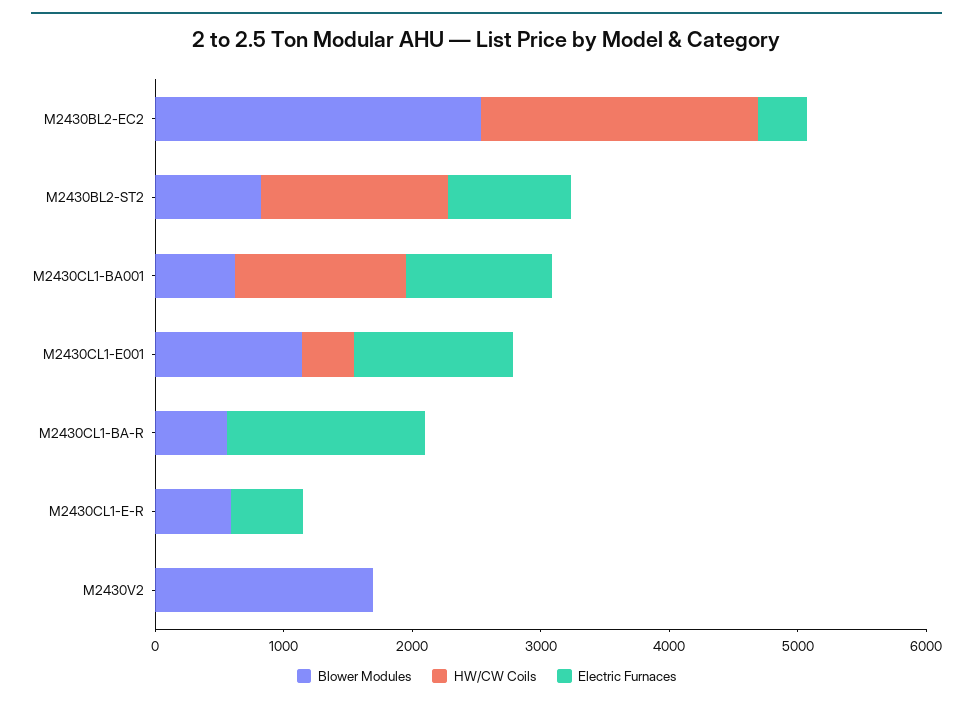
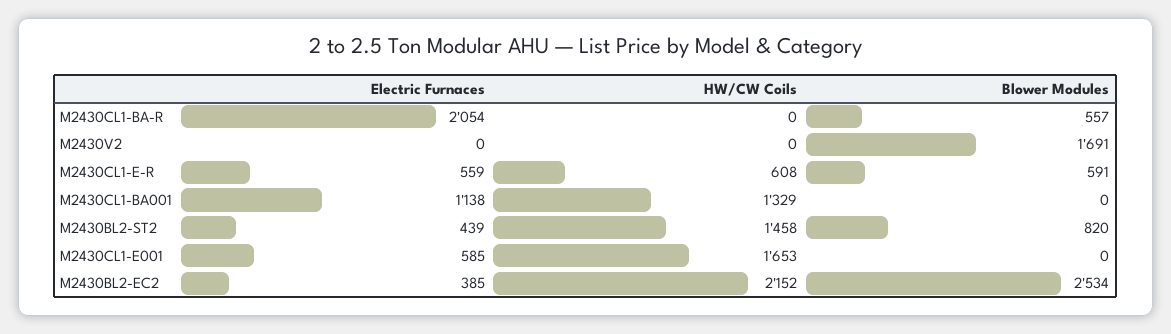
Electric Furnaces, M2430BL2-ST2: 1000 -> 439
Blower Modules, M2430CL1-BA001: 600 -> 0
Blower Modules, M2430CL1-E001: 1200 -> 0
HW/CW Coils, M2430CL1-E001: 400 -> 1653
Electric Furnaces, M2430CL1-E001: 1200 -> 585
Electric Furnaces, M2430CL1-BA-R: 1600 -> 2054
HW/CW Coils, M2430CL1-E-R: 0 -> 608

